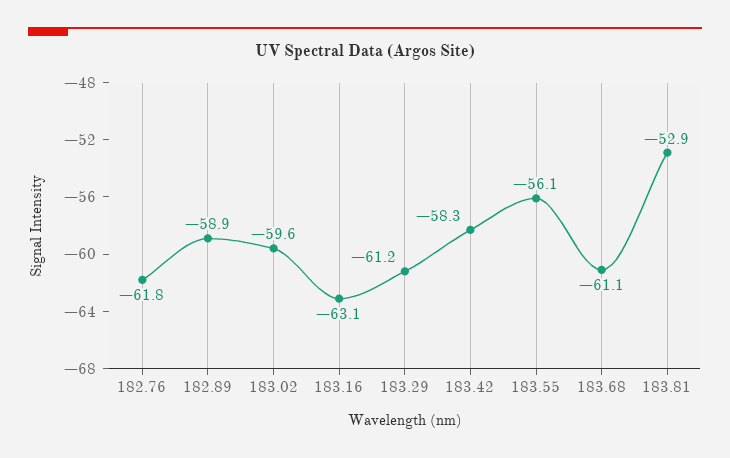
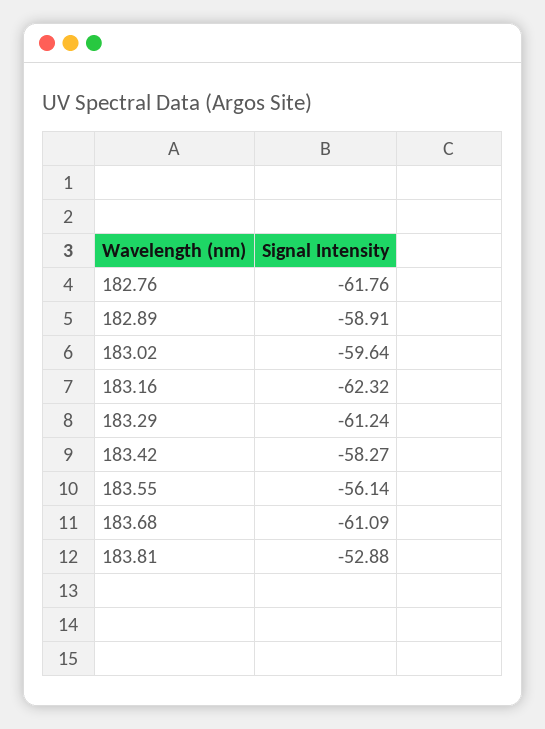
183.16: -63.1 -> -62.32

